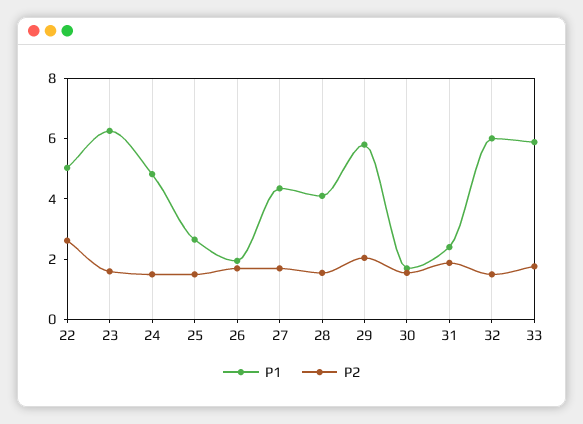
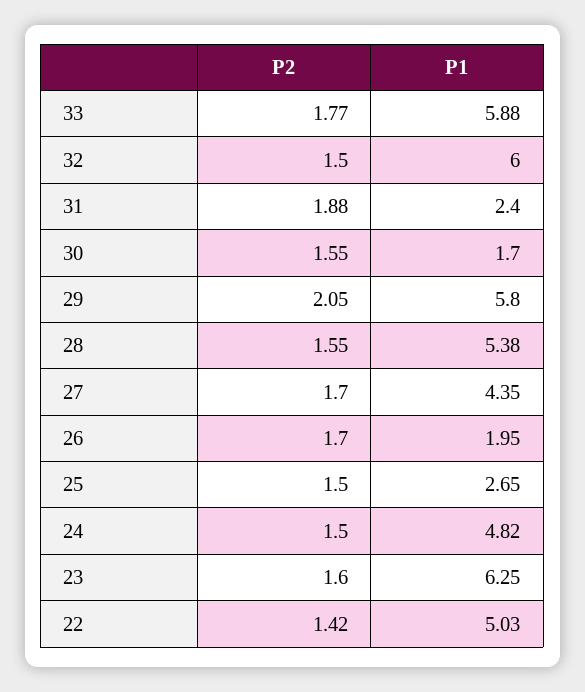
P2, 22: 2.5 -> 1.42
P1, 28: 4 -> 5.38

